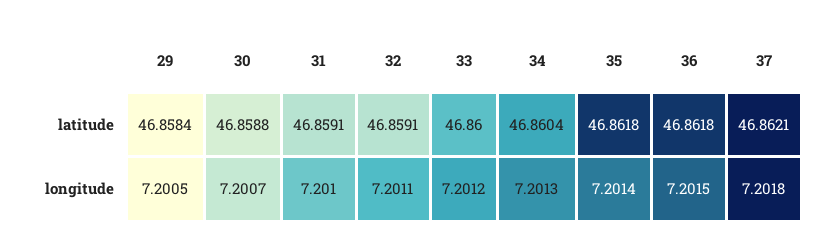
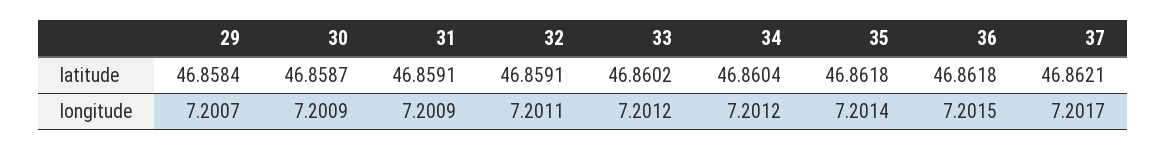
30, latitude: 46.8588 -> 46.8587
33, latitude: 46.86 -> 46.8602
29, longitude: 7.2005 -> 7.2007
30, longitude: 7.2007 -> 7.2009
31, longitude: 7.201 -> 7.2009
34, longitude: 7.2013 -> 7.2012
37, longitude: 7.2018 -> 7.2017

